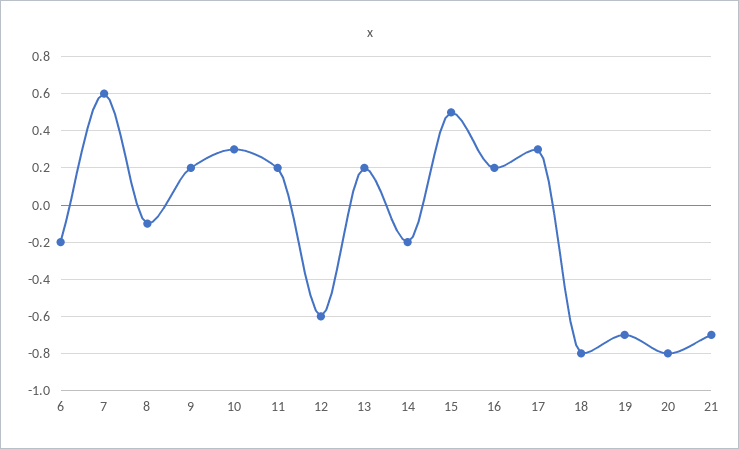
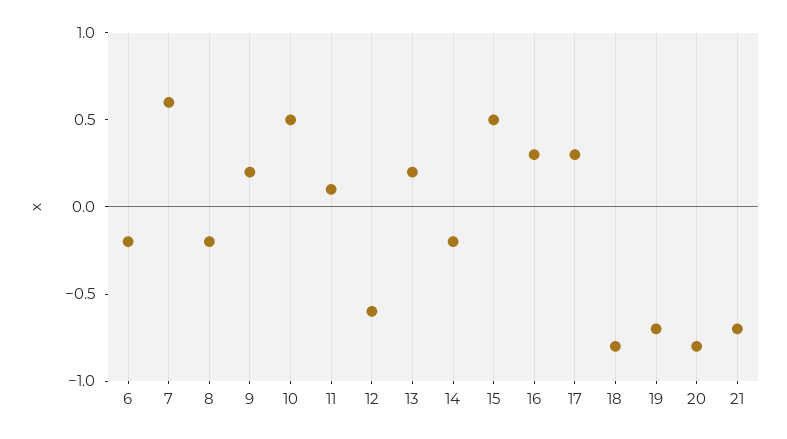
8: -0.1 -> -0.2
10: 0.3 -> 0.5
11: 0.2 -> 0.1
16: 0.2 -> 0.3

